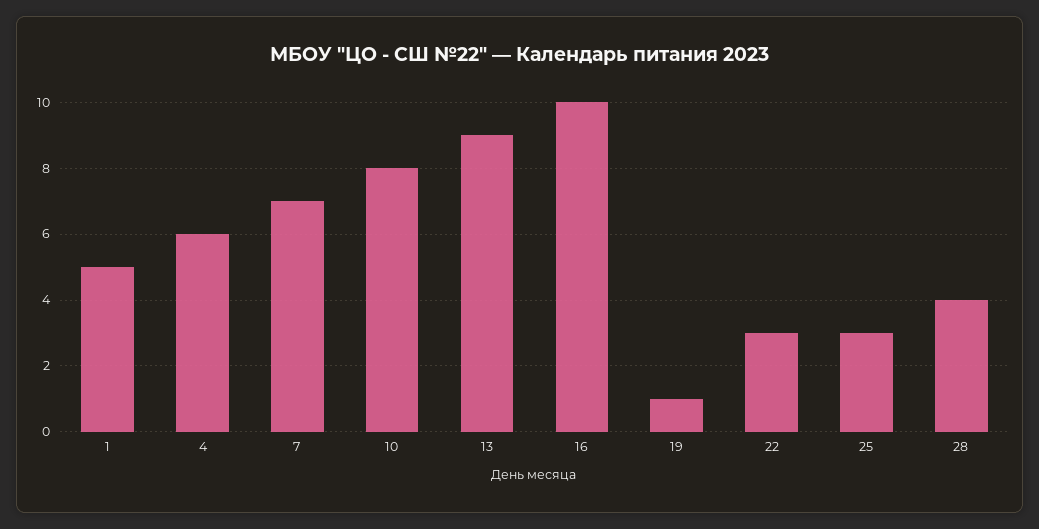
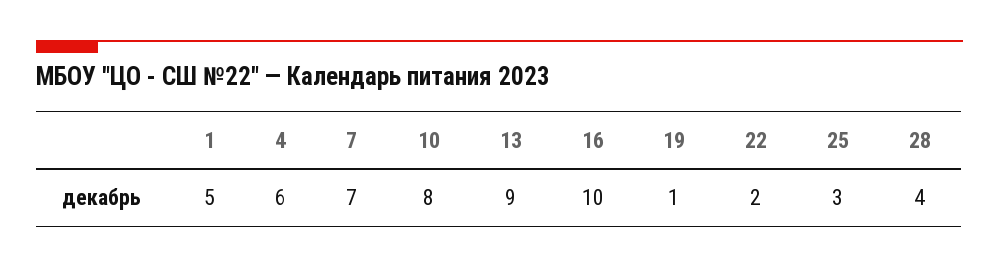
22: 3 -> 2

